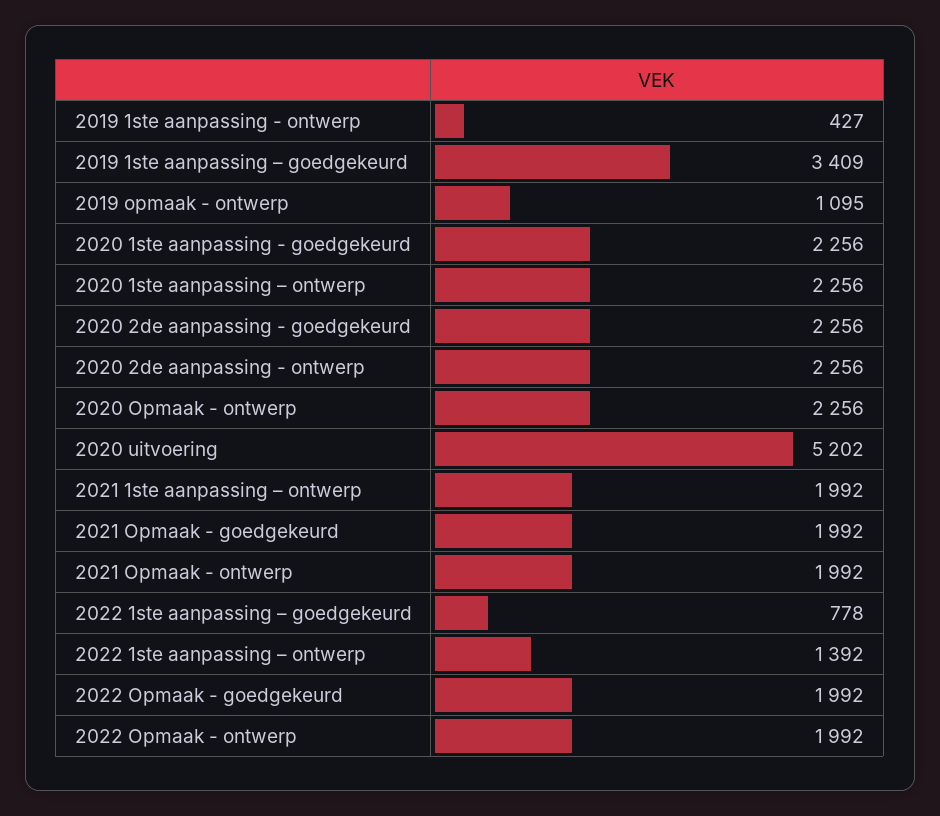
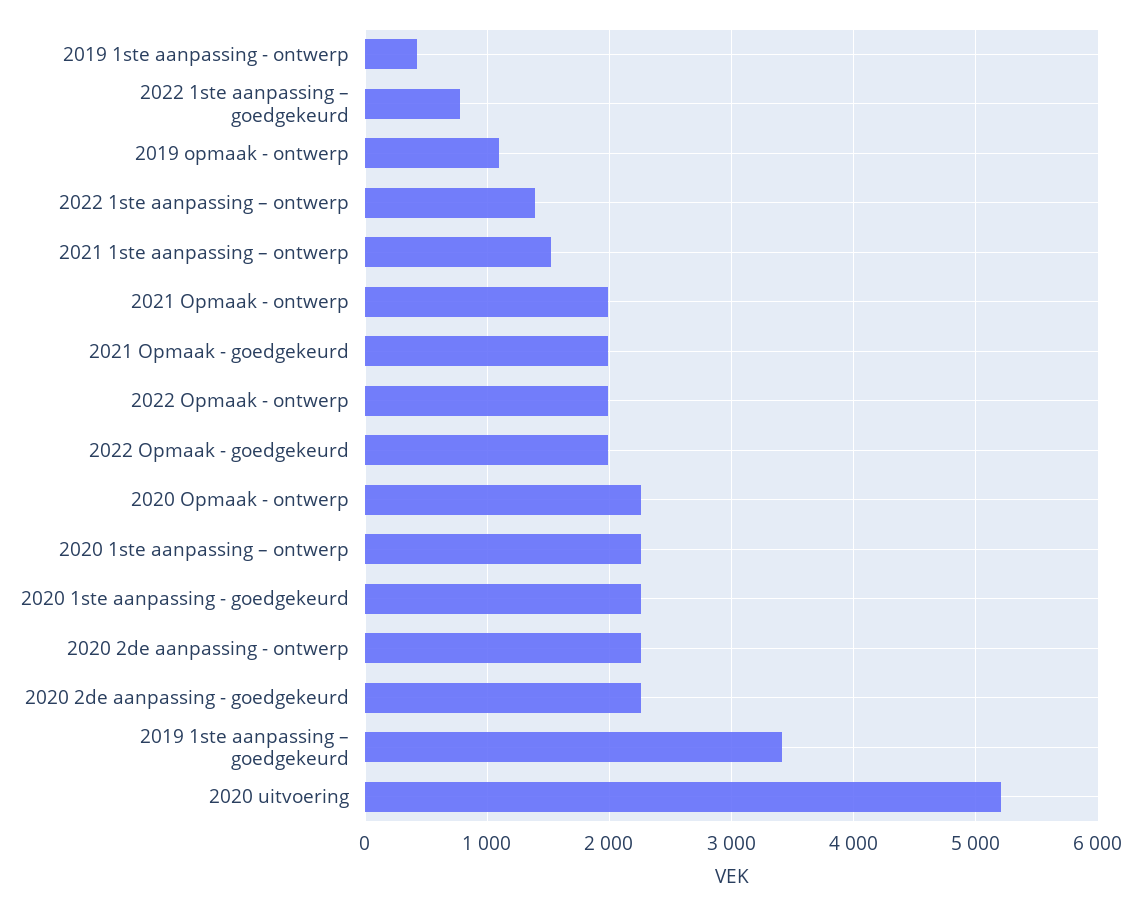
2021 1ste aanpassing – ontwerp: 1992 -> 1500

